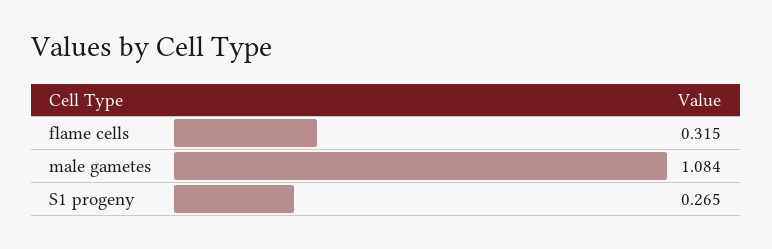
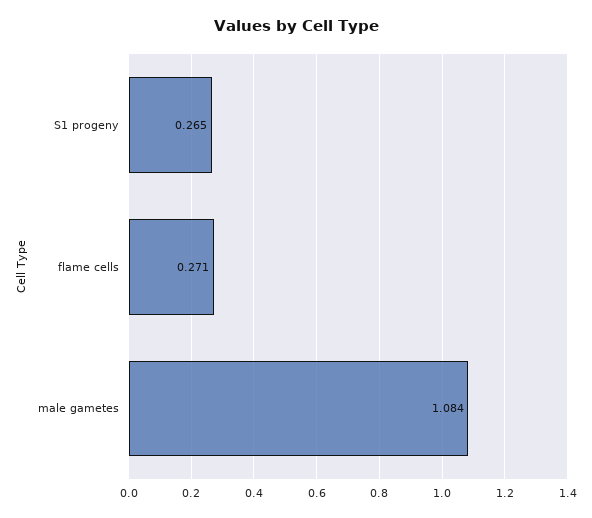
flame cells: 0.315 -> 0.271

